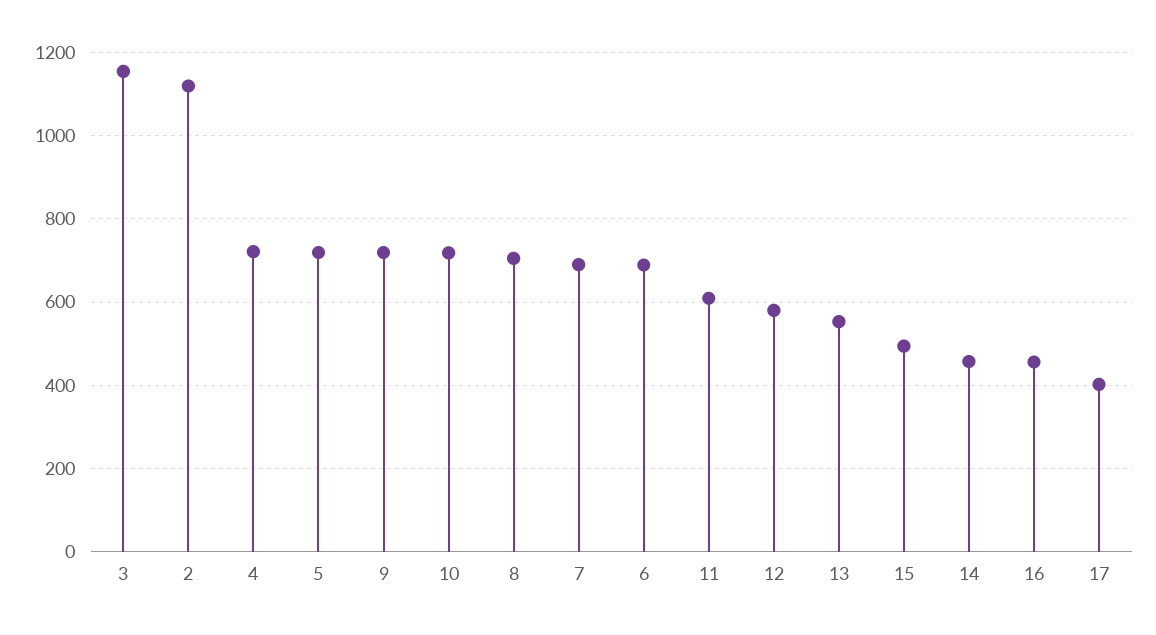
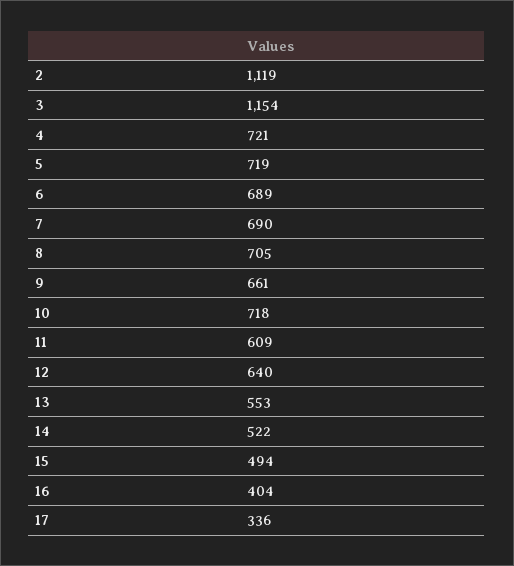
9: 720 -> 661
12: 580 -> 640
14: 460 -> 522
16: 460 -> 404
17: 400 -> 336

